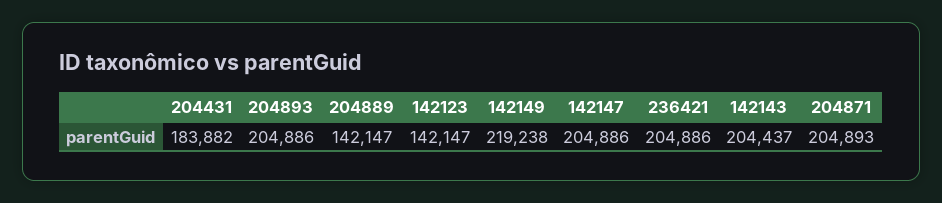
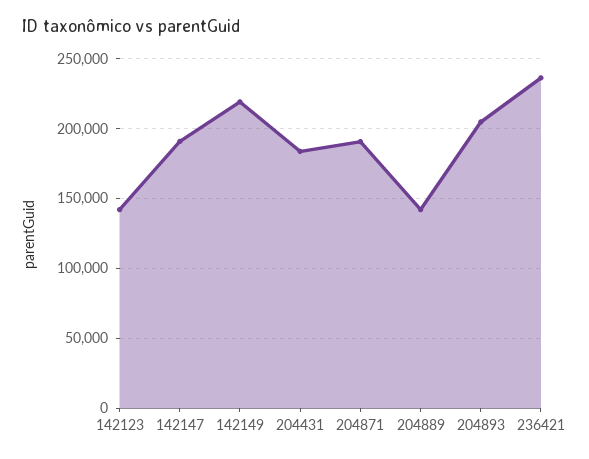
142147: 204886 -> 190000
236421: 204886 -> 235000
142143: 204437 -> none
204871: 204893 -> 190000

